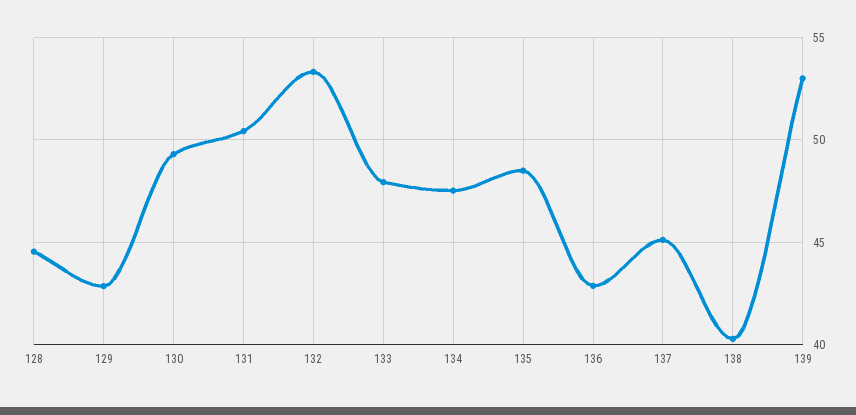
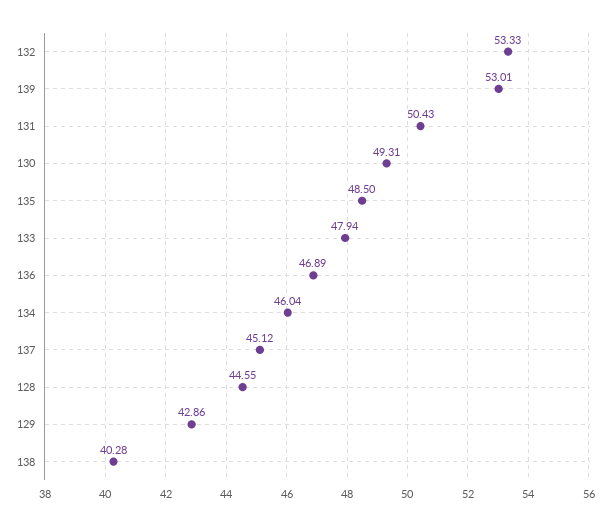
134: 47.5 -> 46.04
136: 43 -> 46.89

